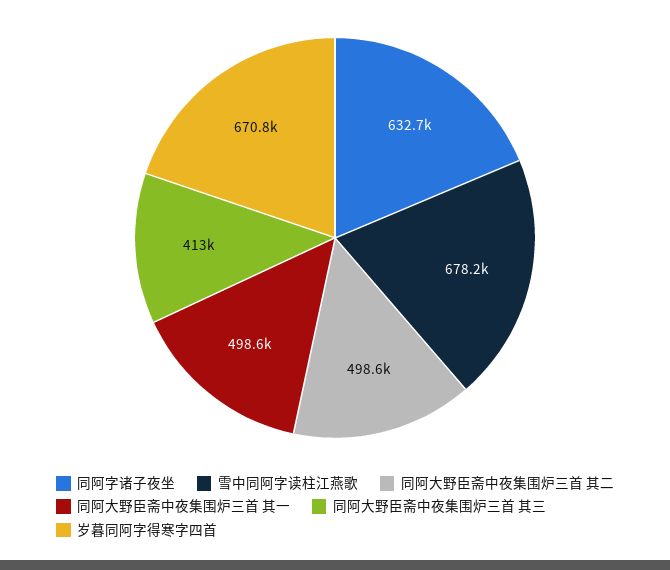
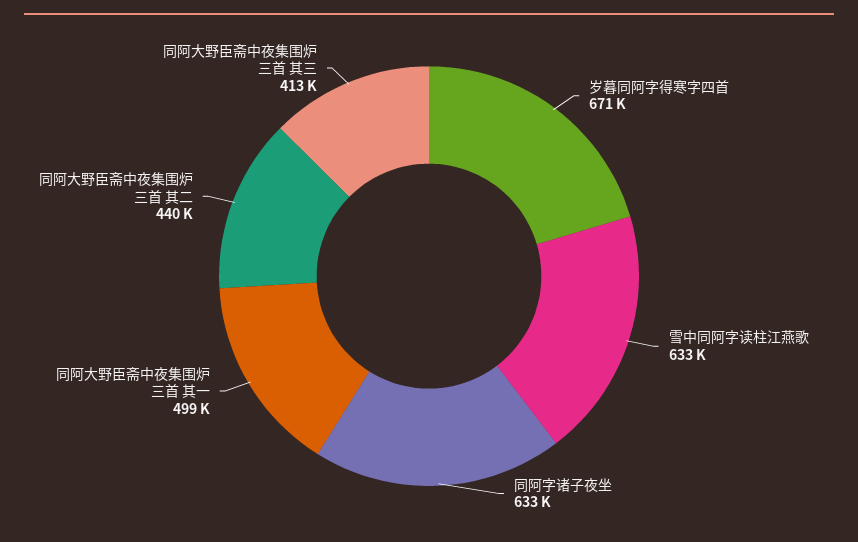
雪中同阿字读柱江燕歌: 678200 -> 633000
同阿大野臣斋中夜集围炉三首 其二: 498600 -> 440000

